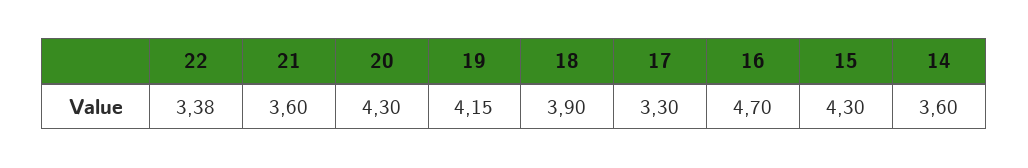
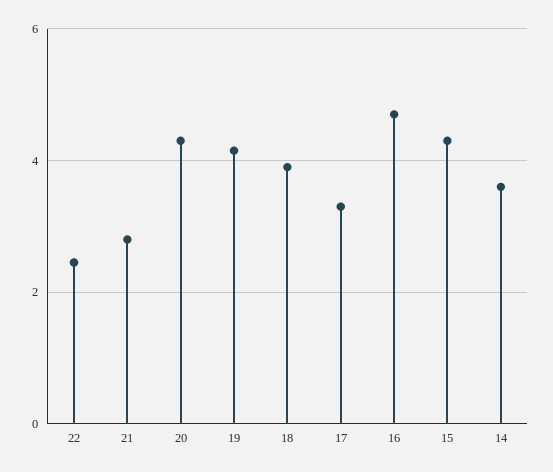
22: 3.38 -> 2.4
21: 3.6 -> 2.8

